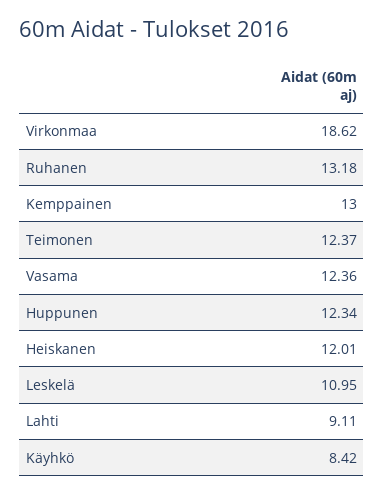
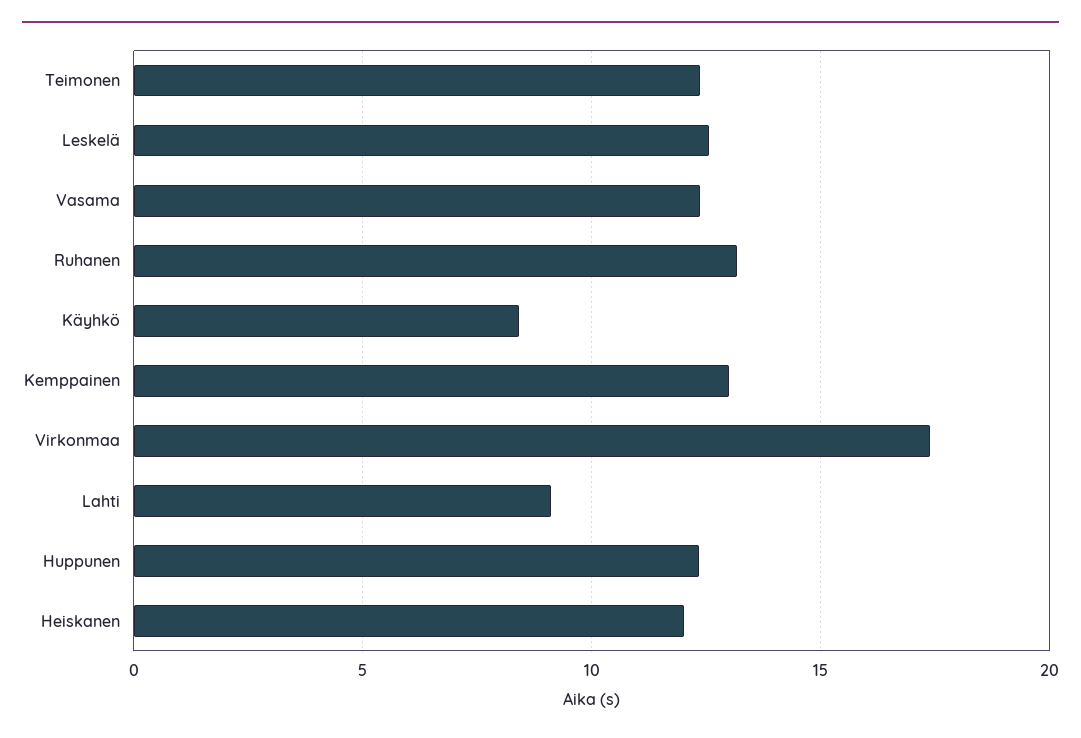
Virkonmaa: 18.62 -> 17.5
Leskelä: 10.95 -> 12.5

